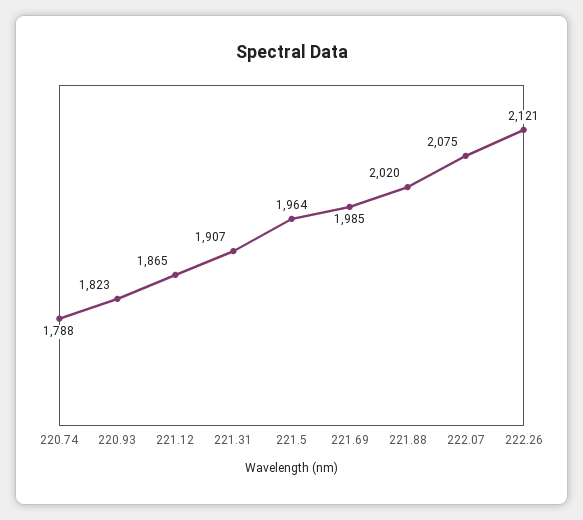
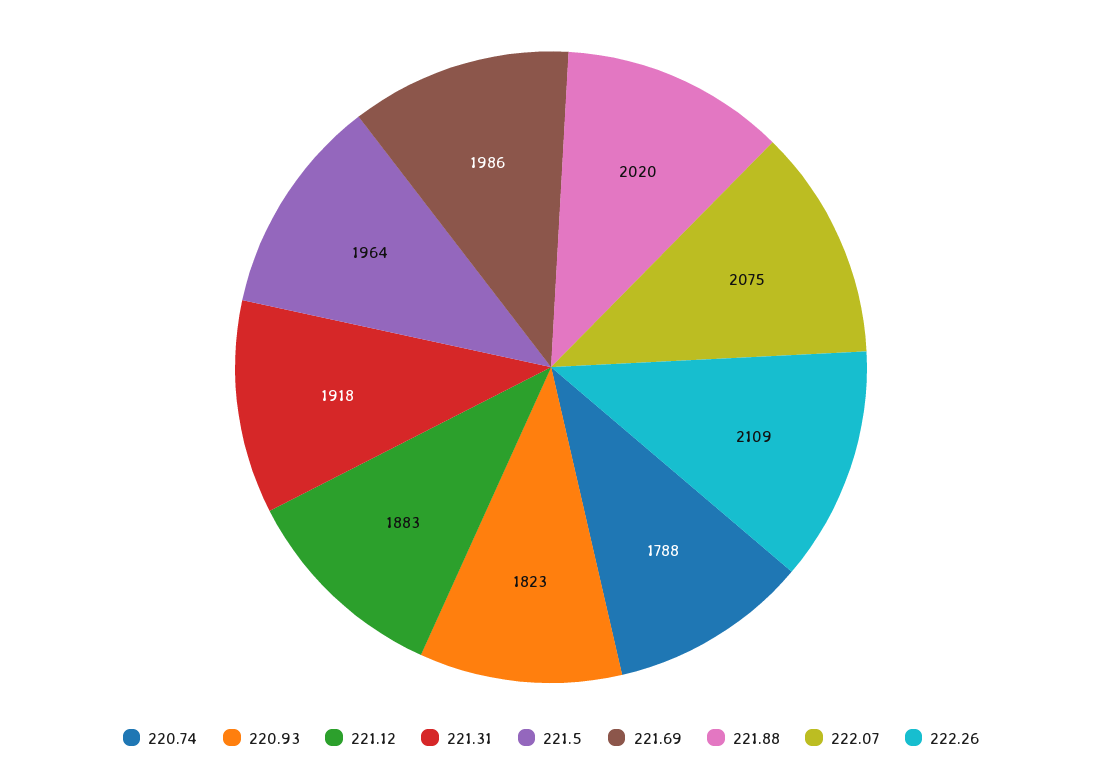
221.12: 1865 -> 1883
221.31: 1907 -> 1918
221.69: 1985 -> 1986
222.26: 2121 -> 2109

